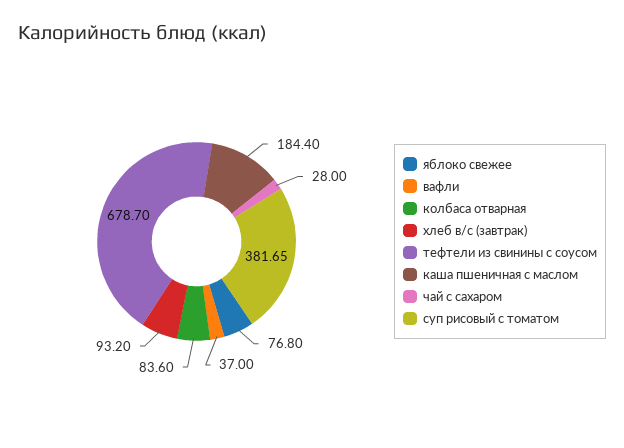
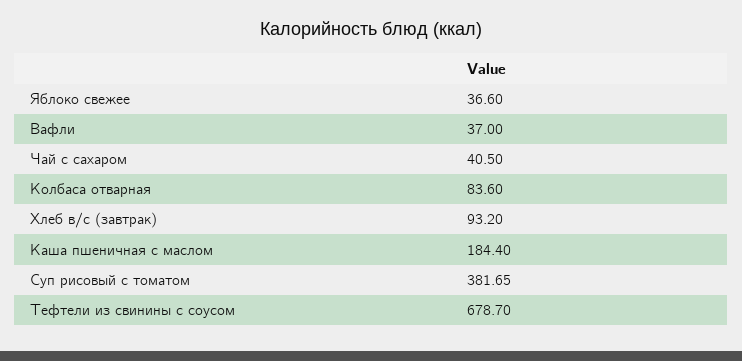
яблоко свежее: 76.8 -> 36.6
чай с сахаром: 28 -> 40.5

